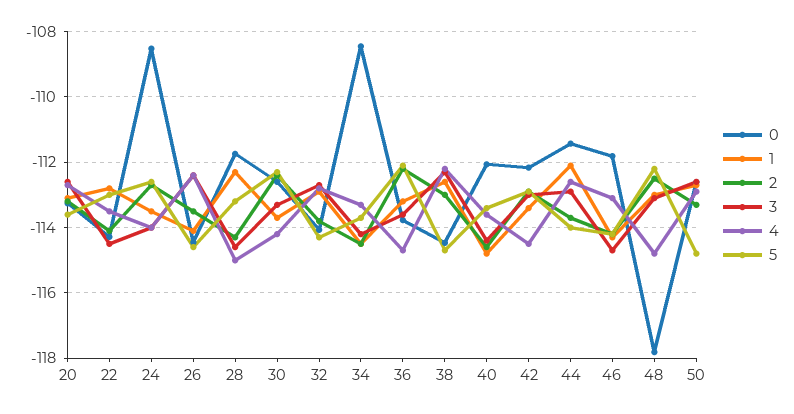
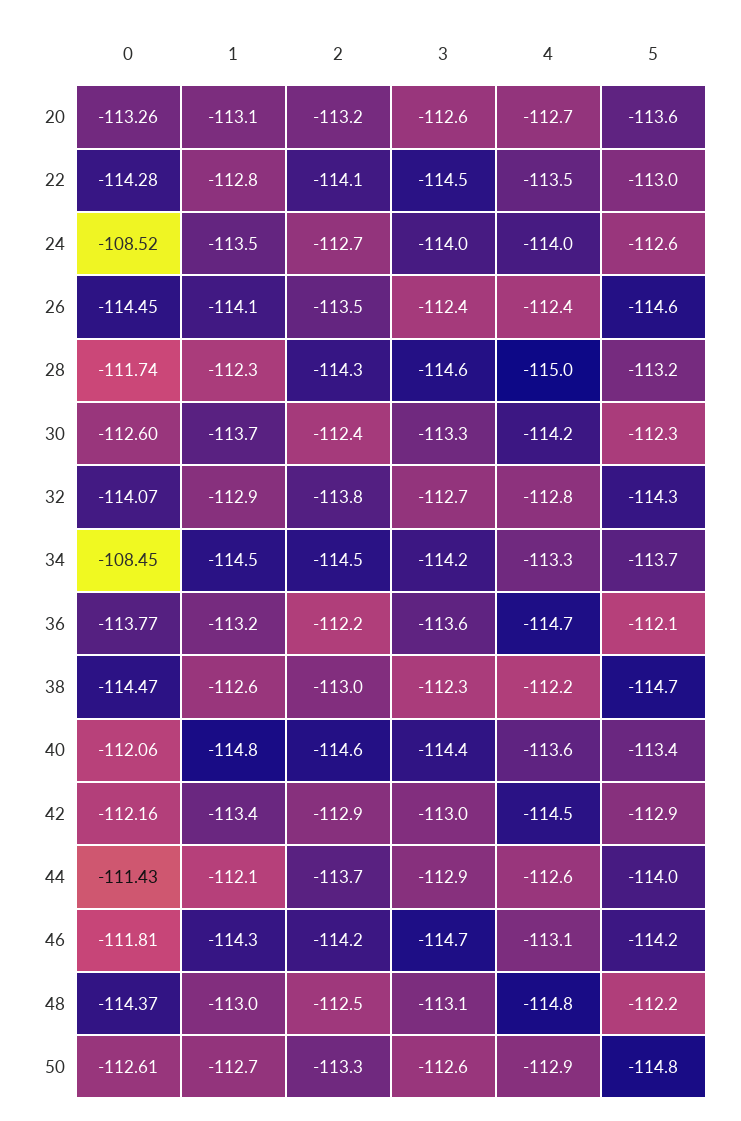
0, 48: -117.8 -> -114.37

